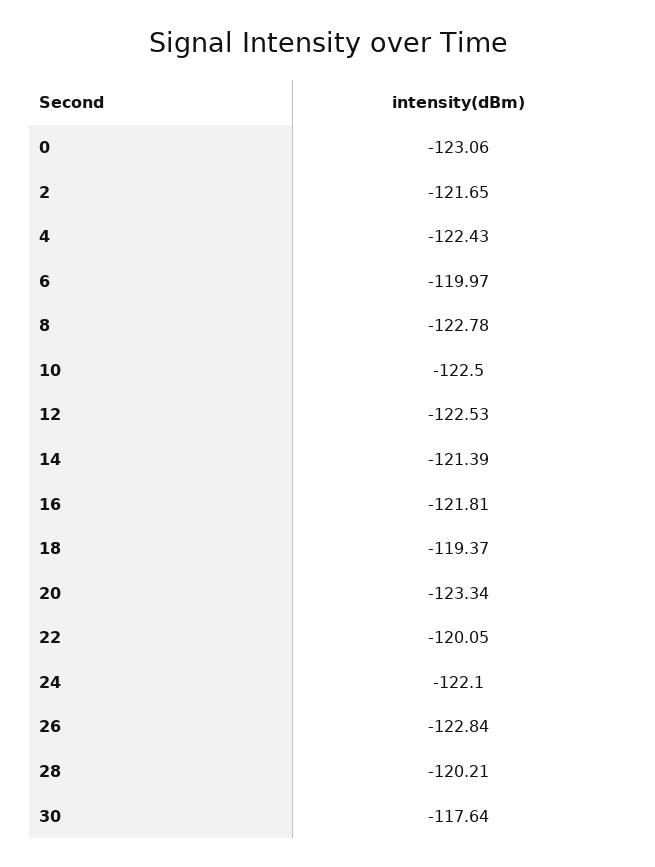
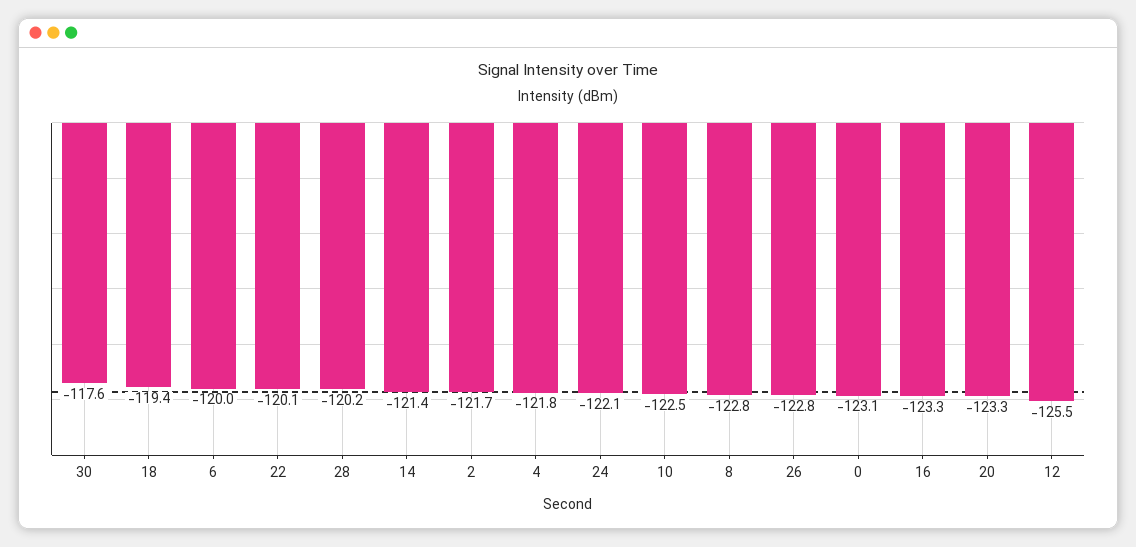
4: -122.43 -> -121.8
12: -122.53 -> -125.5
16: -121.81 -> -123.3

